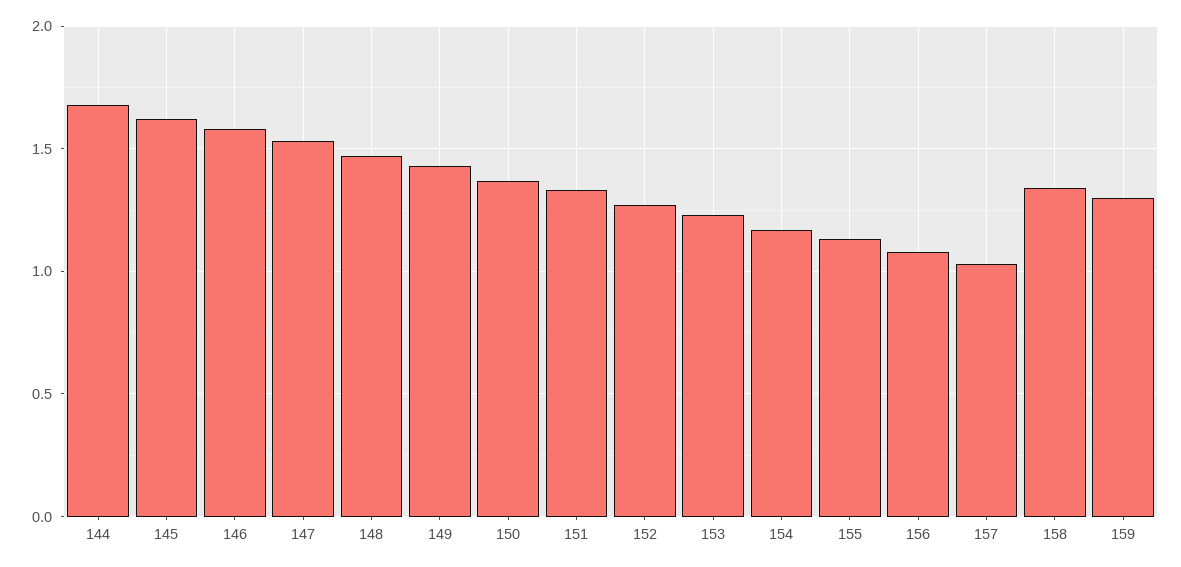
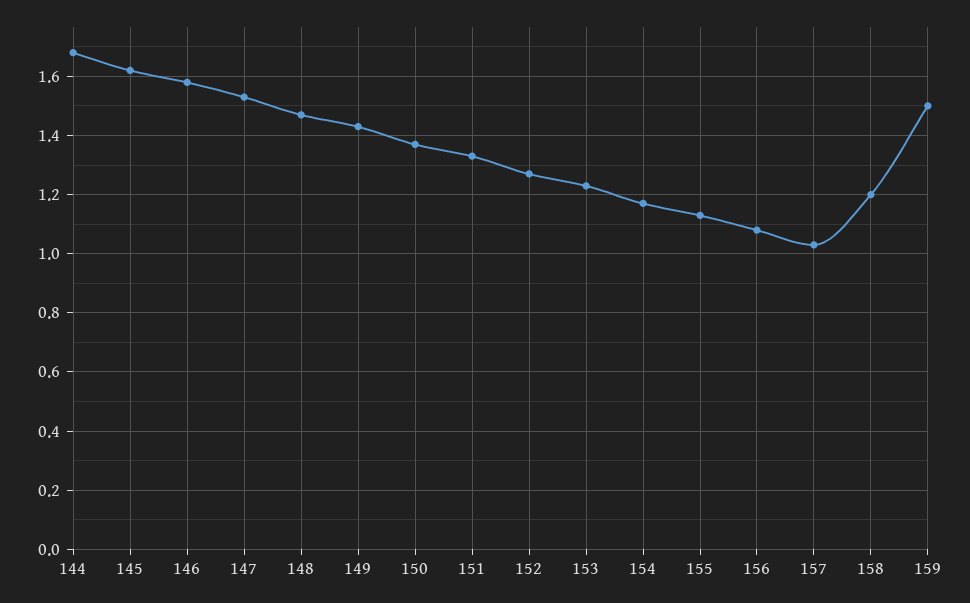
158: 1.35 -> 1.2
159: 1.3 -> 1.5

